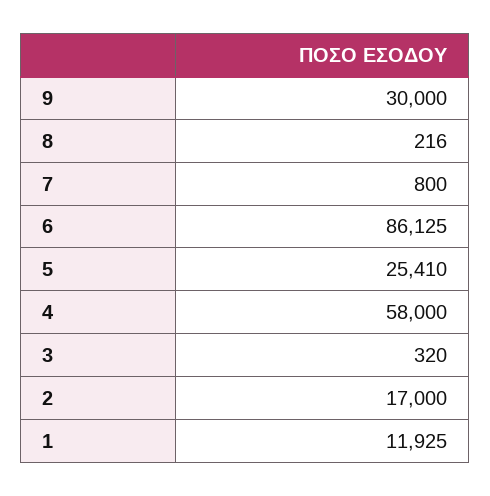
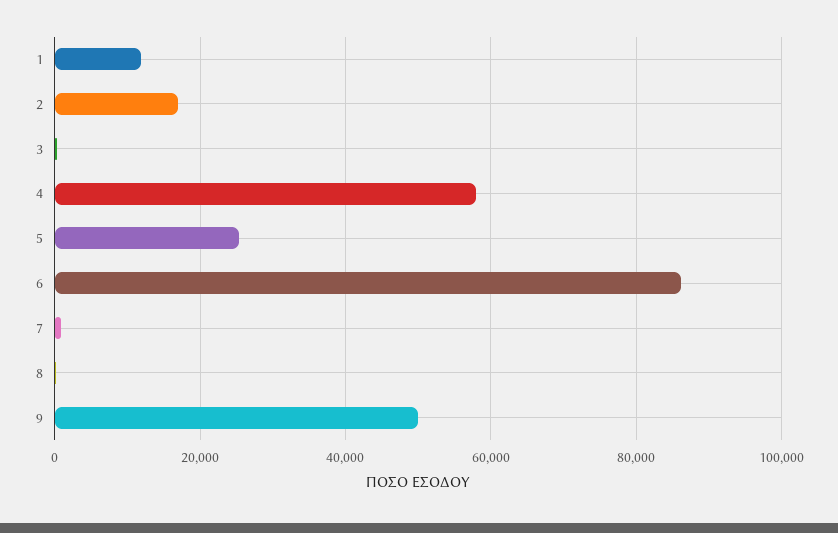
9: 30000 -> 50000

